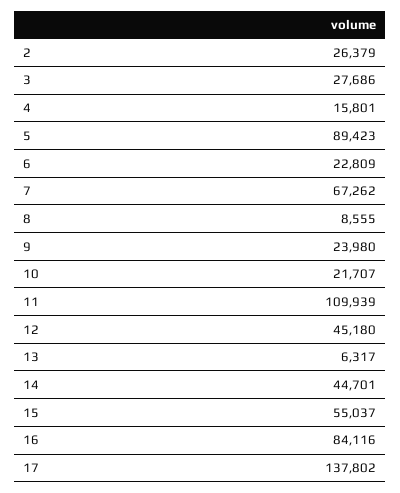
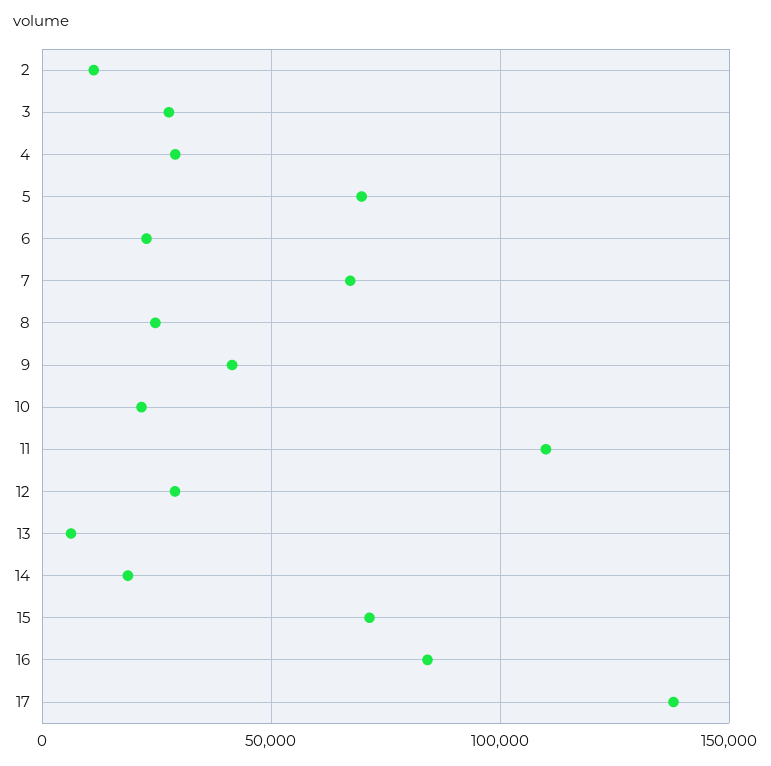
2: 26379 -> 10000
4: 15801 -> 30000
5: 89423 -> 70000
8: 8555 -> 25000
9: 23980 -> 40000
12: 45180 -> 30000
14: 44701 -> 20000
15: 55037 -> 70000

